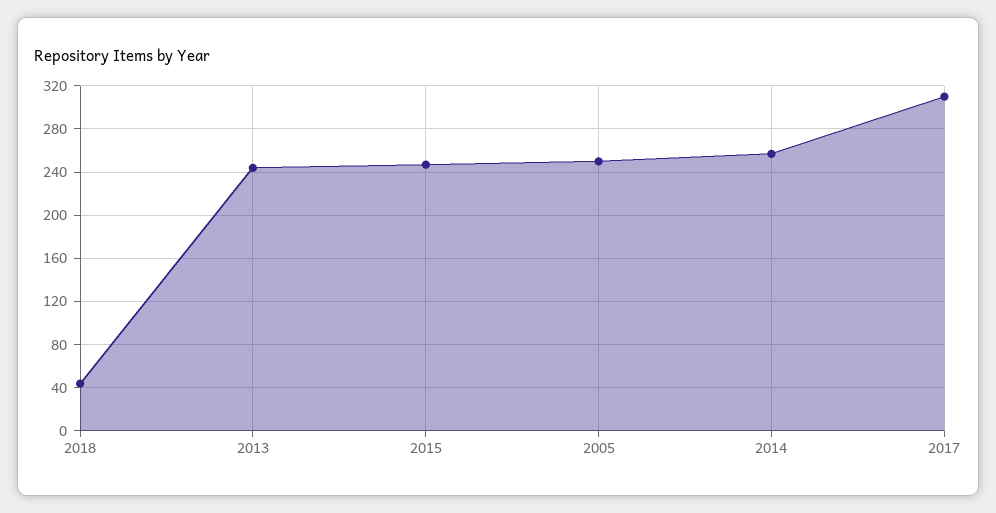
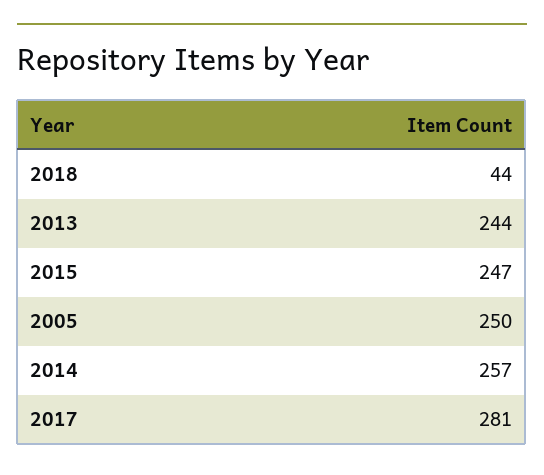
2017: 310 -> 281

